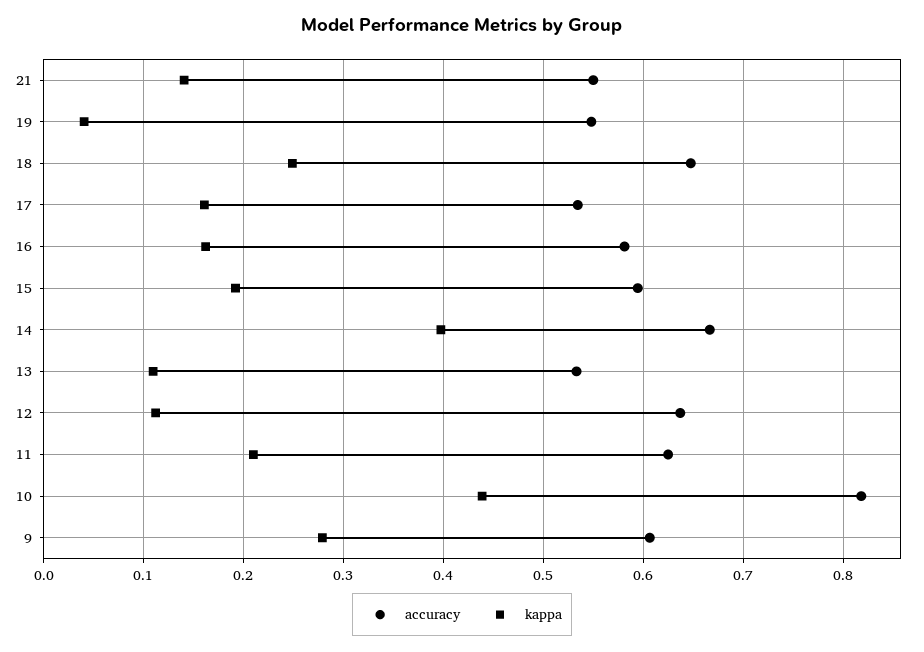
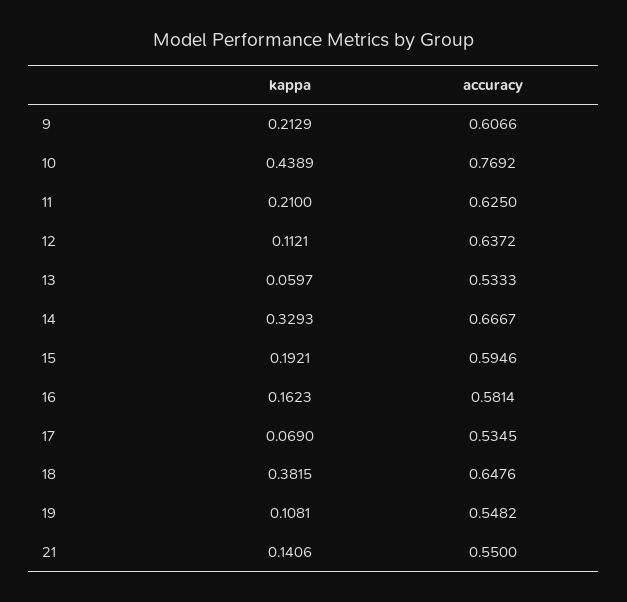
kappa, 19: 0.04 -> 0.1081
kappa, 18: 0.25 -> 0.3815
kappa, 17: 0.16 -> 0.069
kappa, 14: 0.4 -> 0.3293
kappa, 13: 0.11 -> 0.0597
accuracy, 10: 0.82 -> 0.7692
kappa, 9: 0.28 -> 0.2129

